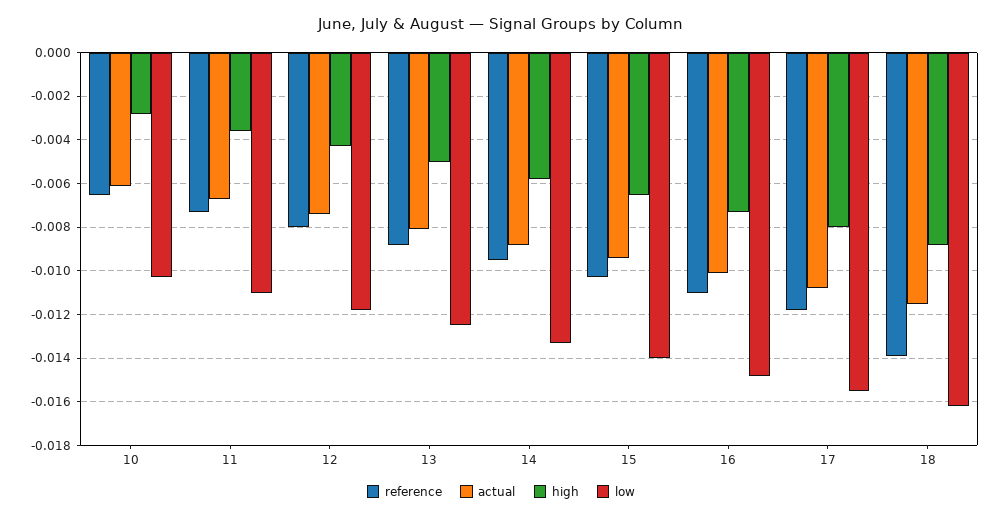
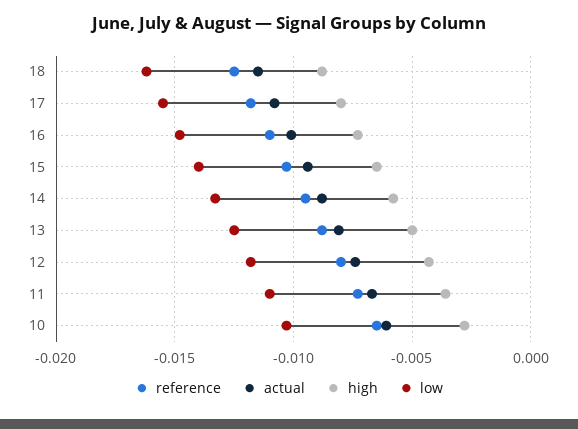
reference, 18: -0.014 -> -0.0125

